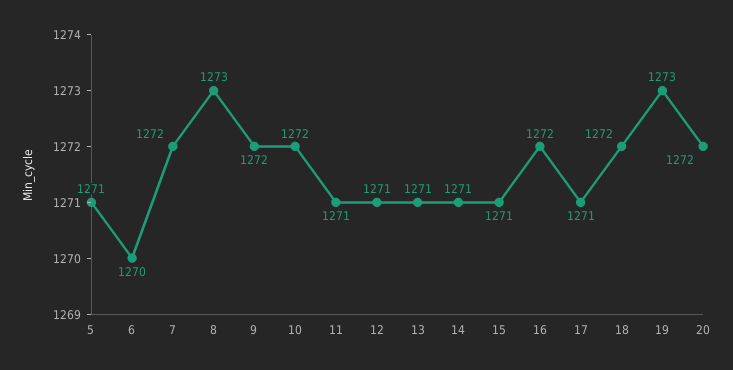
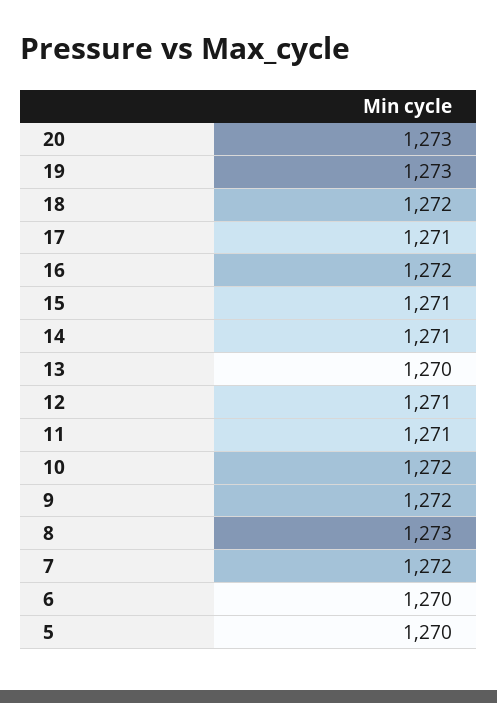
5: 1271 -> 1270
13: 1271 -> 1270
20: 1272 -> 1273

